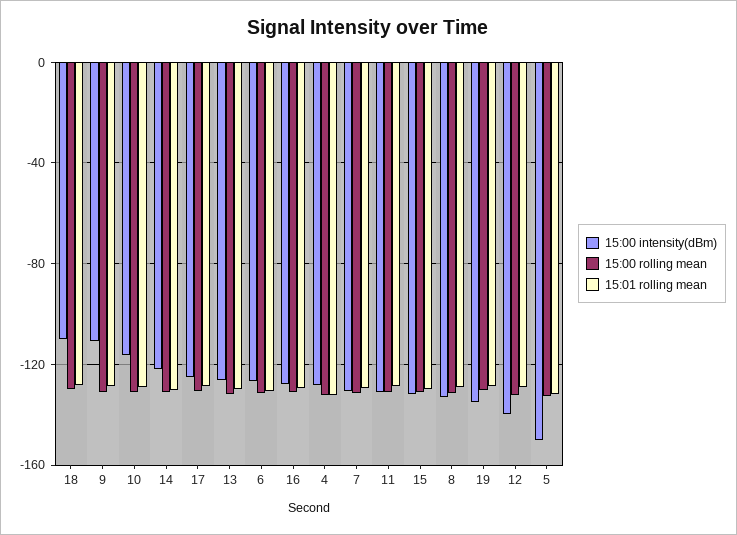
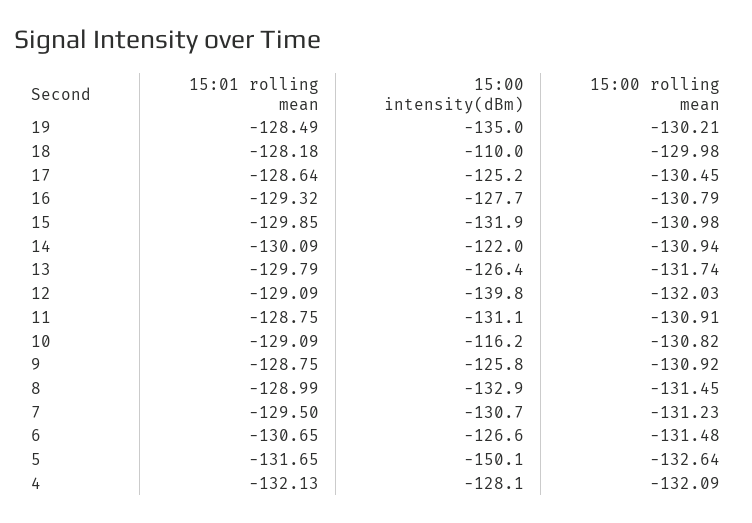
15:00 intensity(dBm), 9: -110 -> -125.8

